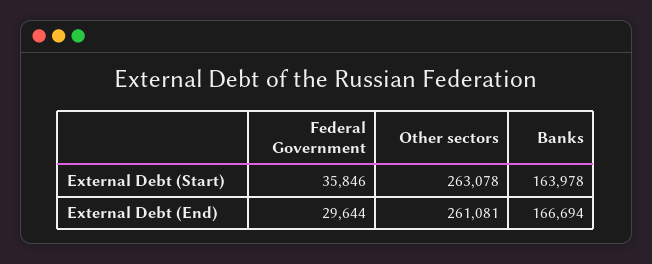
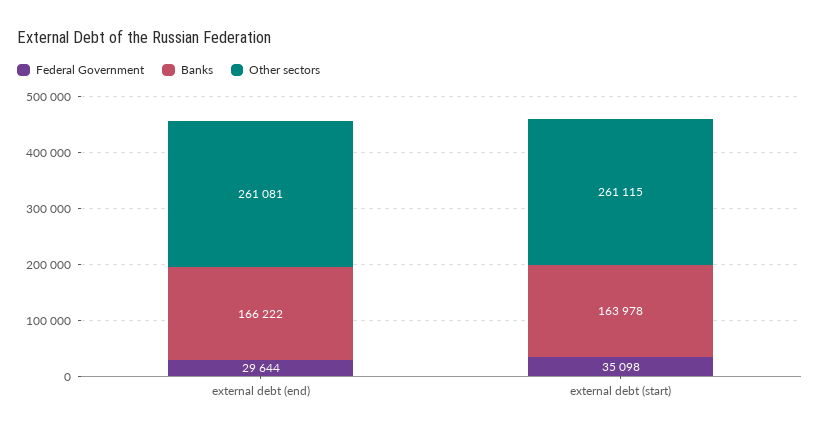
Federal Government, External Debt (Start): 35846 -> 35098
Other sectors, External Debt (Start): 263078 -> 261115
Banks, External Debt (End): 166694 -> 166222

